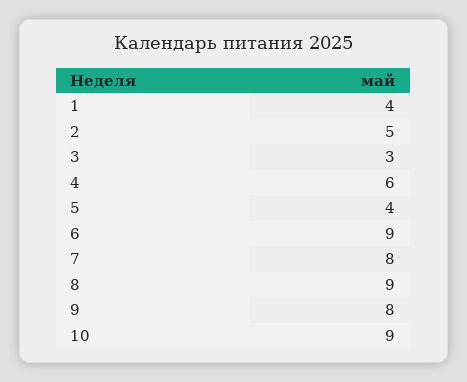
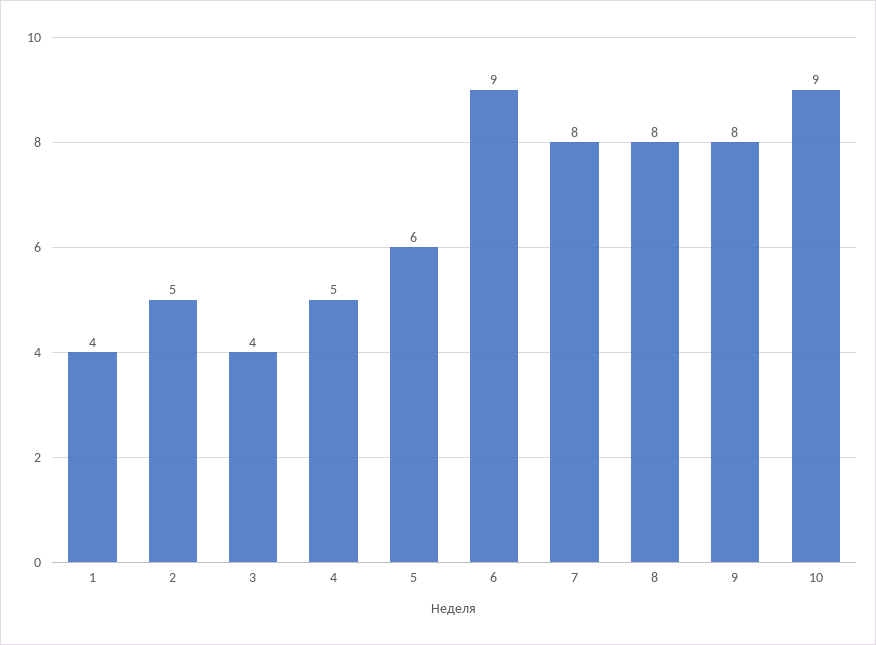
3: 3 -> 4
4: 6 -> 5
5: 4 -> 6
8: 9 -> 8

